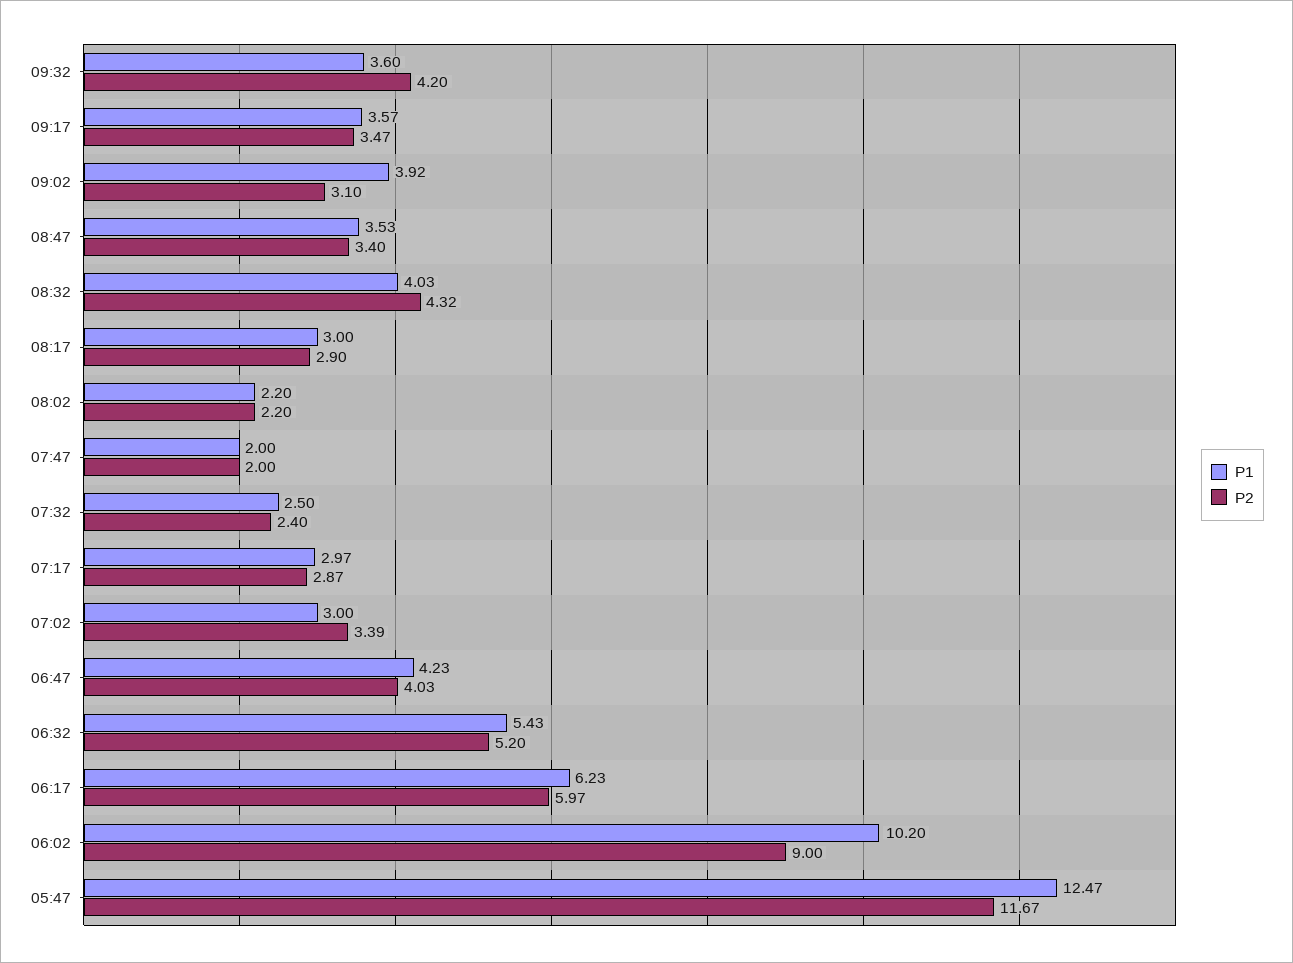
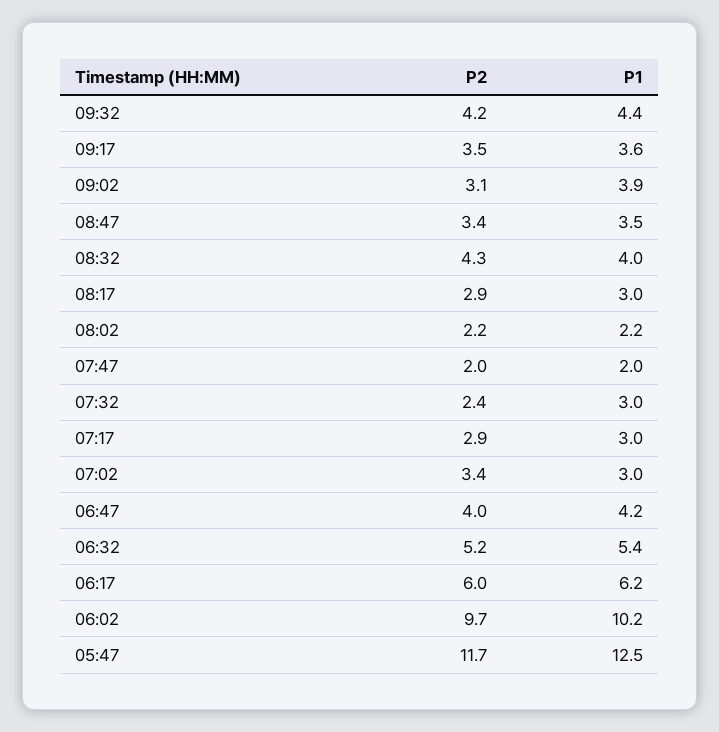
P1, 09:32: 3.6 -> 4.4
P1, 07:32: 2.5 -> 3
P2, 06:02: 9 -> 9.7

